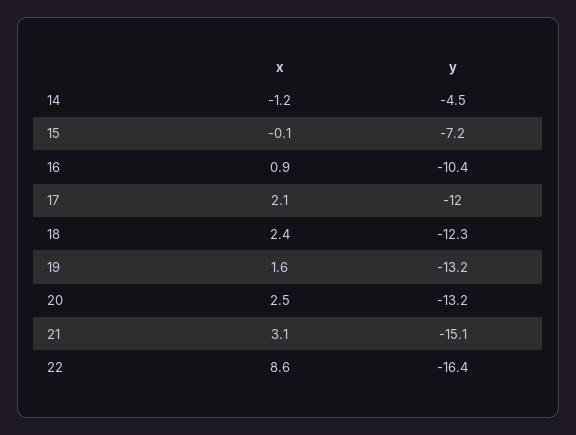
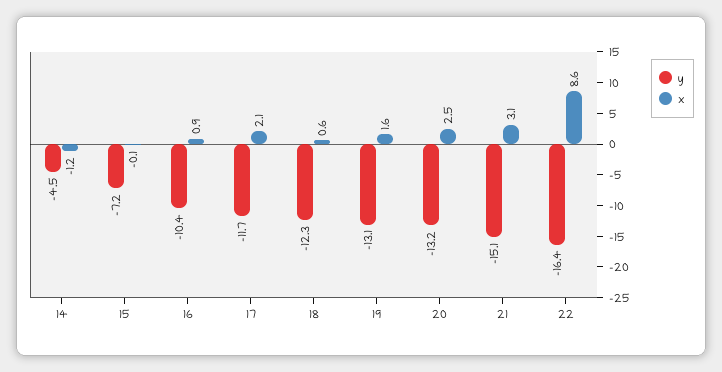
y, 17: -12 -> -11.7
x, 18: 2.4 -> 0.6
y, 19: -13.2 -> -13.1

